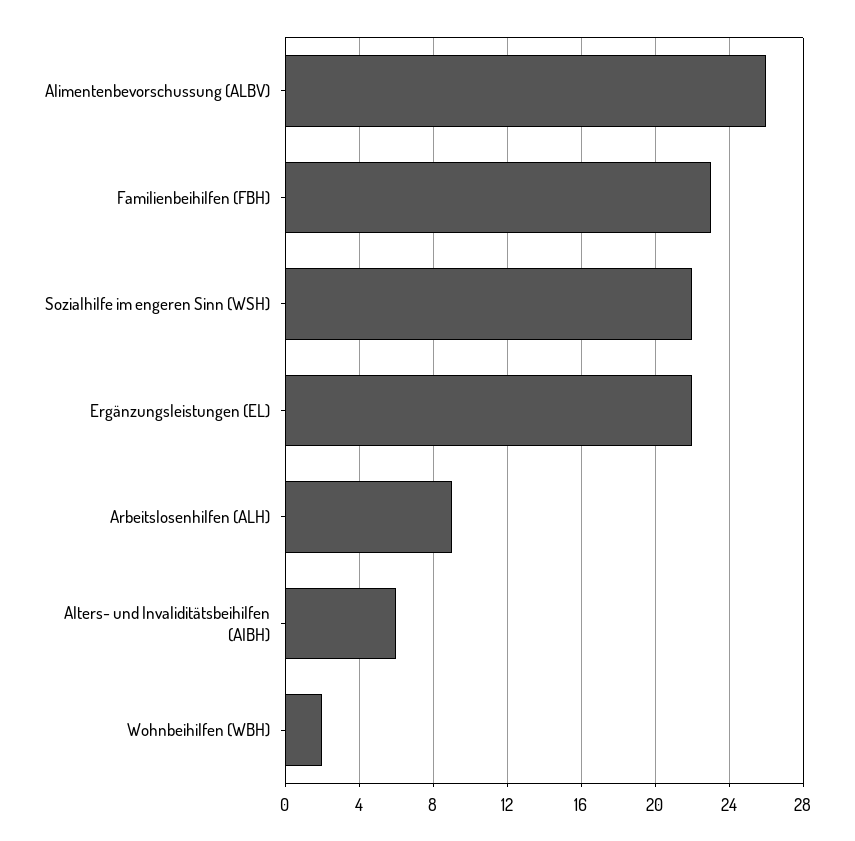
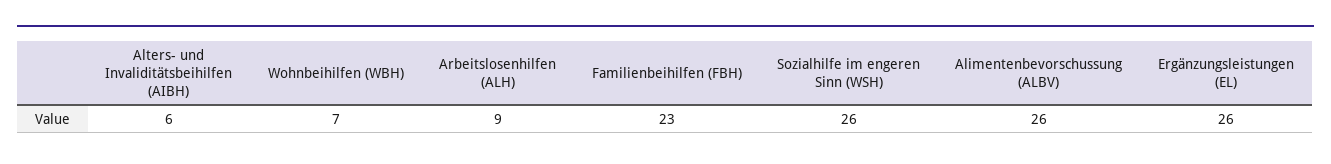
Sozialhilfe im engeren Sinn (WSH): 22 -> 26
Ergänzungsleistungen (EL): 22 -> 26
Wohnbeihilfen (WBH): 2 -> 7

